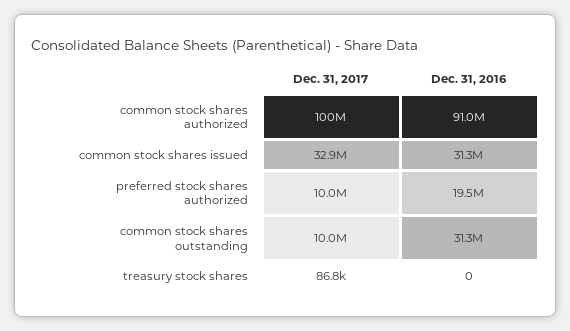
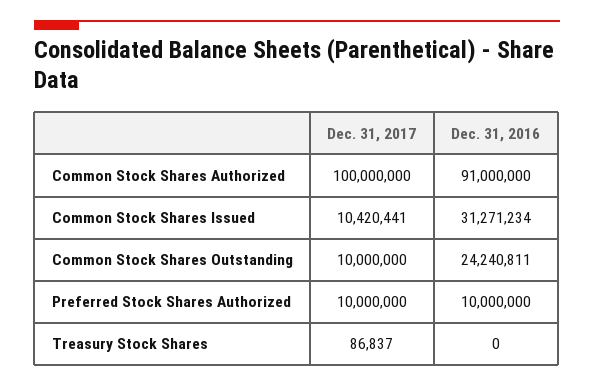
Dec. 31, 2017, common stock shares issued: 32900000 -> 10420441
Dec. 31, 2016, preferred stock shares authorized: 19500000 -> 10000000
Dec. 31, 2016, common stock shares outstanding: 31300000 -> 24240811

